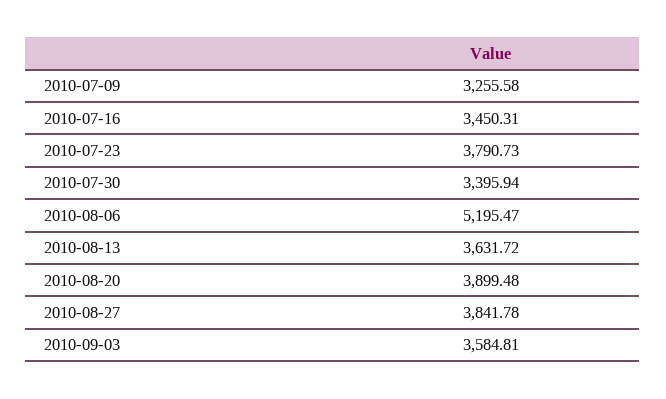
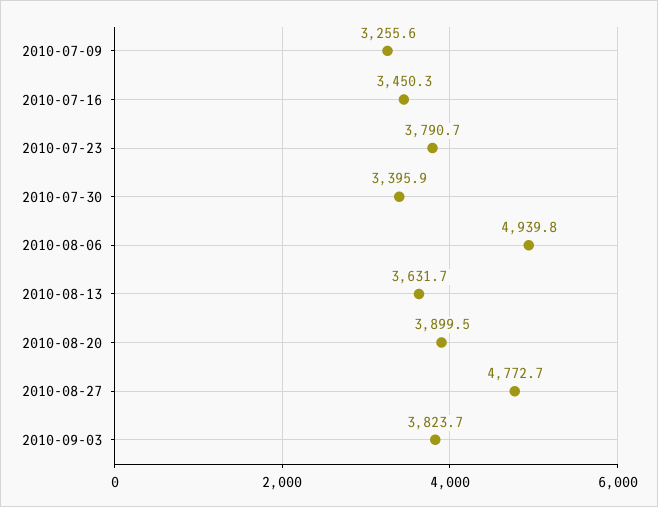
2010-08-06: 5195.47 -> 4939.8
2010-08-27: 3841.78 -> 4772.7
2010-09-03: 3584.81 -> 3823.7

